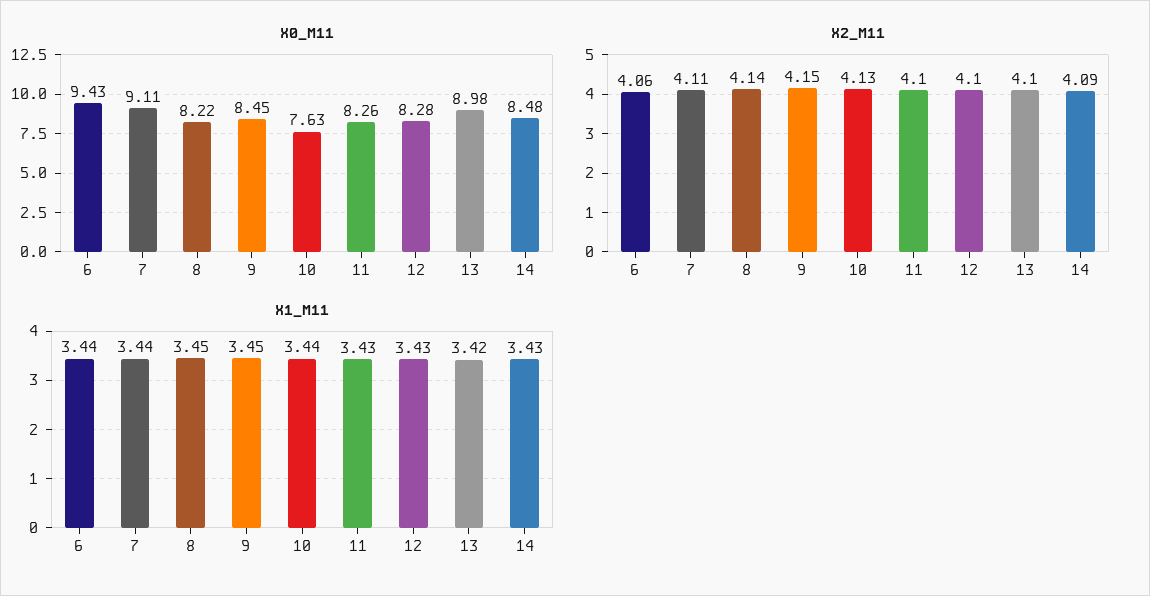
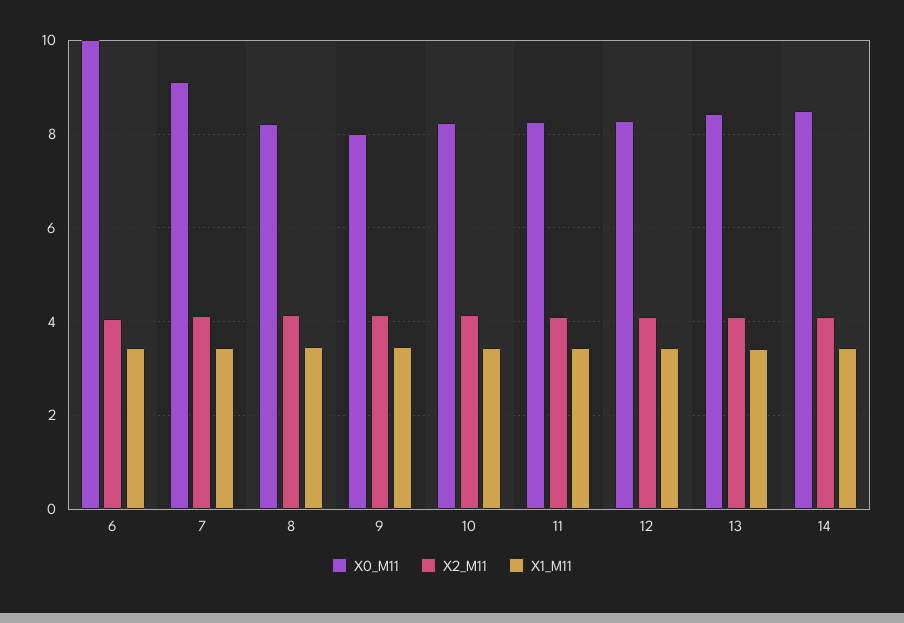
X0_M11, 6: 9.43 -> 10
X0_M11, 9: 8.45 -> 8
X0_M11, 10: 7.63 -> 8.2
X0_M11, 13: 8.98 -> 8.4

